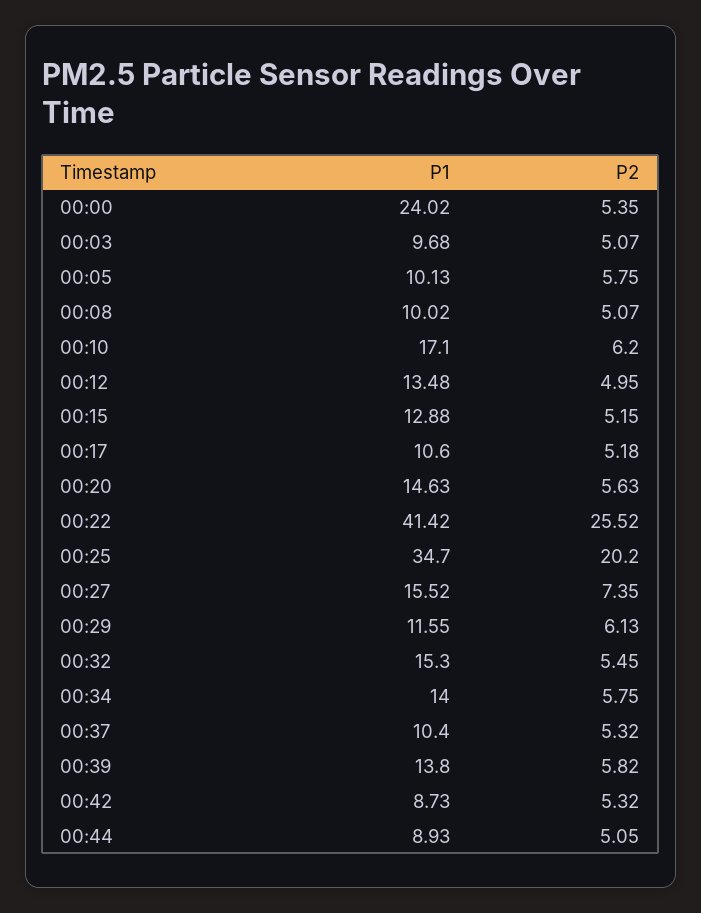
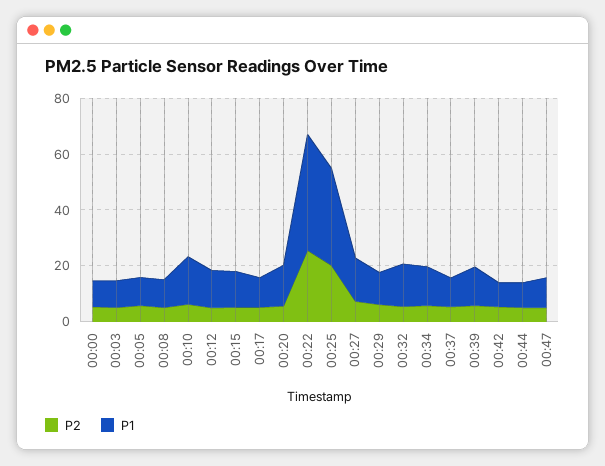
P1, 00:00: 24.02 -> 10
P2, 00:47: none -> 5
P1, 00:47: none -> 10

